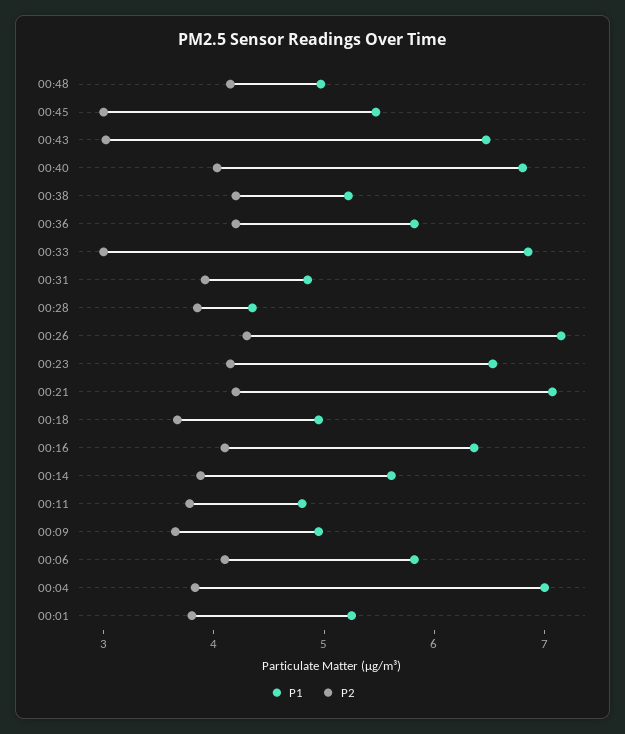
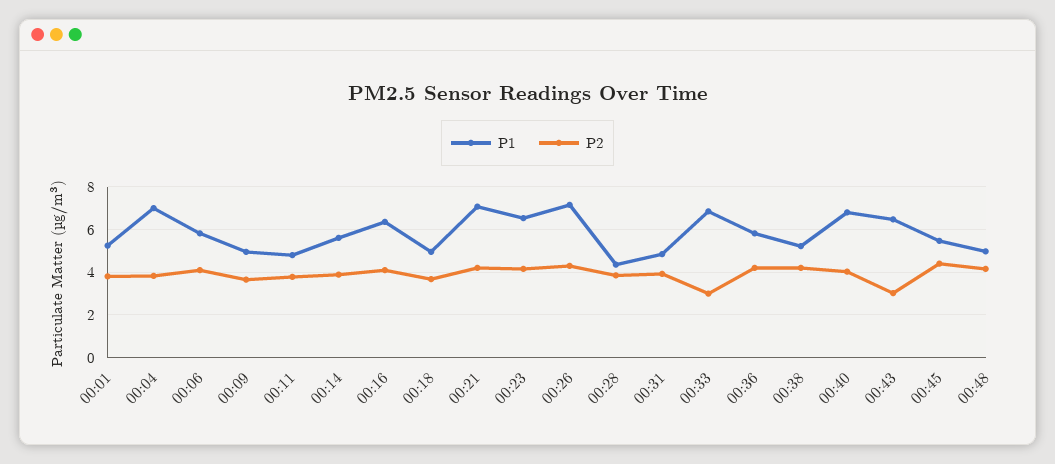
P2, 00:45: 3 -> 4.5

